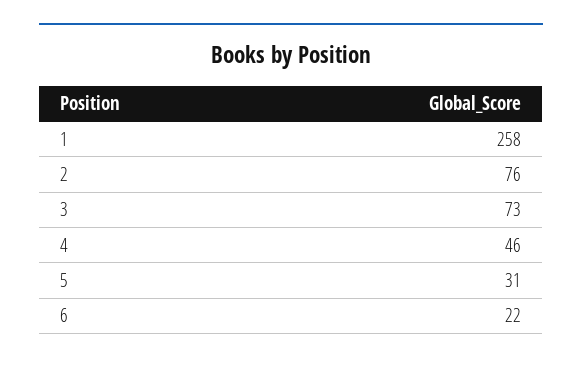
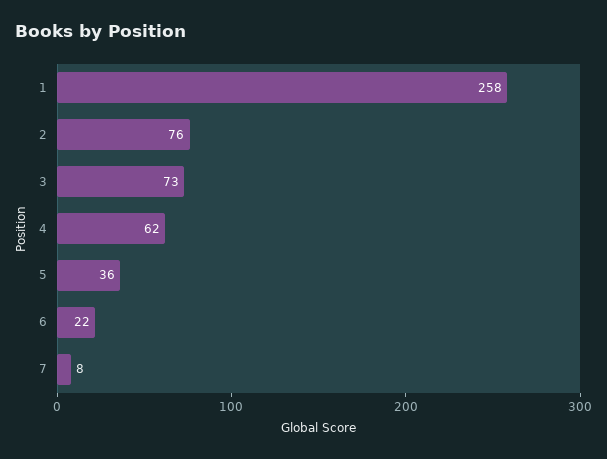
4: 46 -> 62
5: 31 -> 36
7: none -> 8

